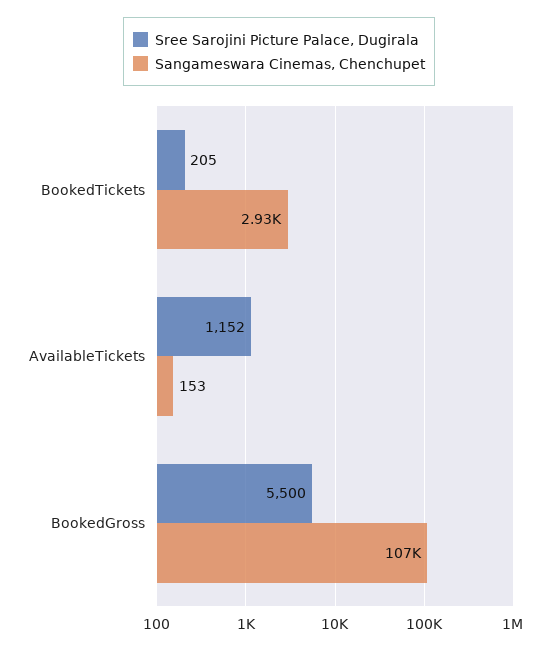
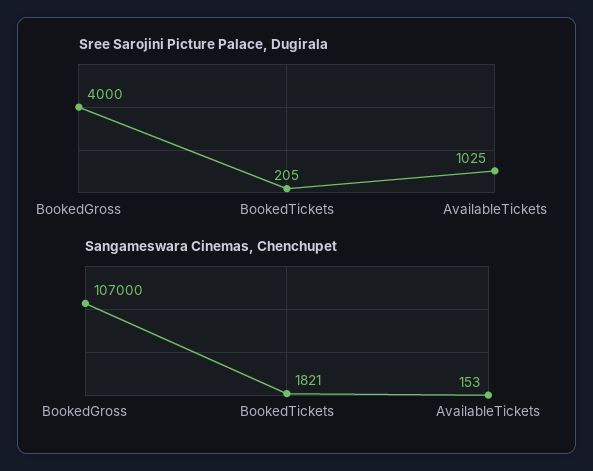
Sangameswara Cinemas, Chenchupet, BookedTickets: 2930 -> 1821
Sree Sarojini Picture Palace, Dugirala, AvailableTickets: 1152 -> 1025
Sree Sarojini Picture Palace, Dugirala, BookedGross: 5500 -> 4000

